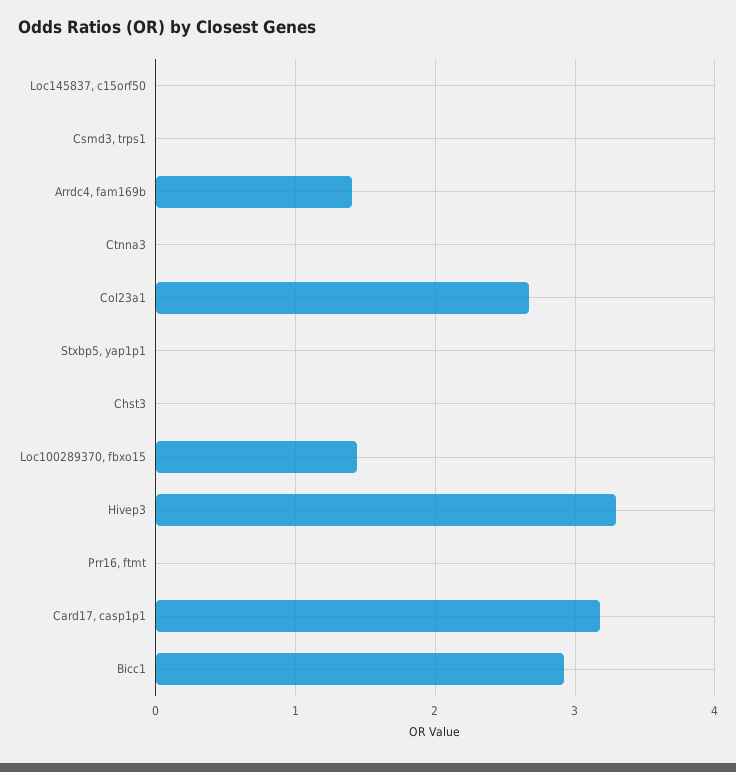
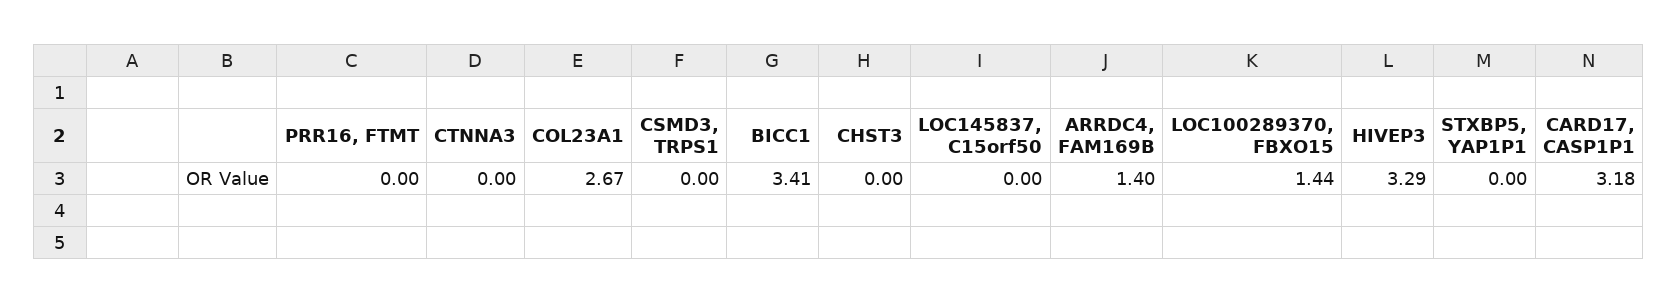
Bicc1: 2.9 -> 3.41

